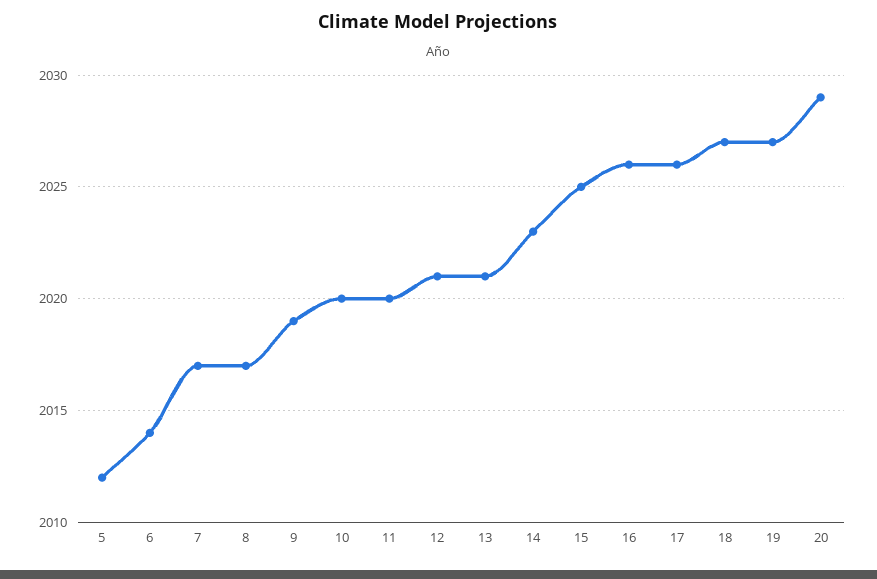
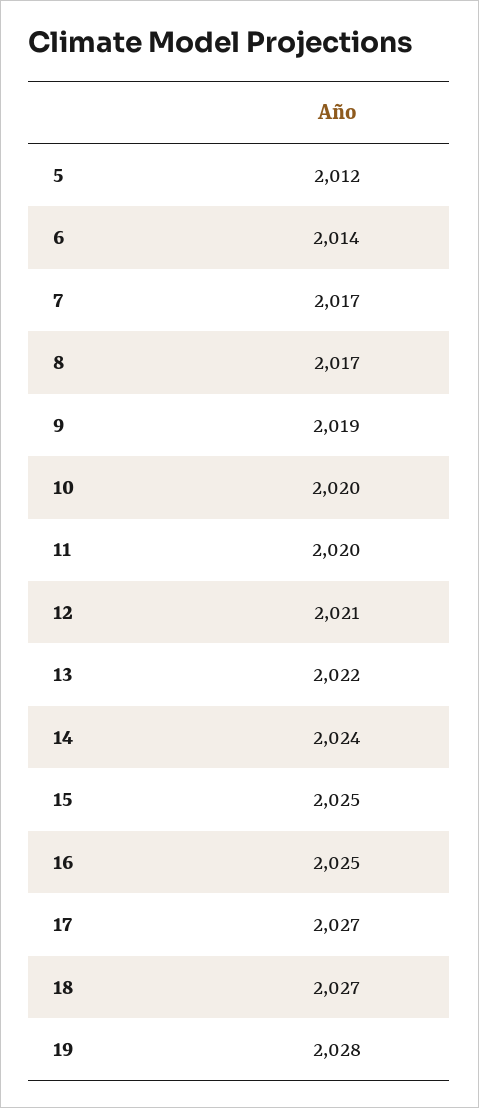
13: 2021 -> 2022
14: 2023 -> 2024
16: 2026 -> 2025
17: 2026 -> 2027
19: 2027 -> 2028
20: 2029 -> none

